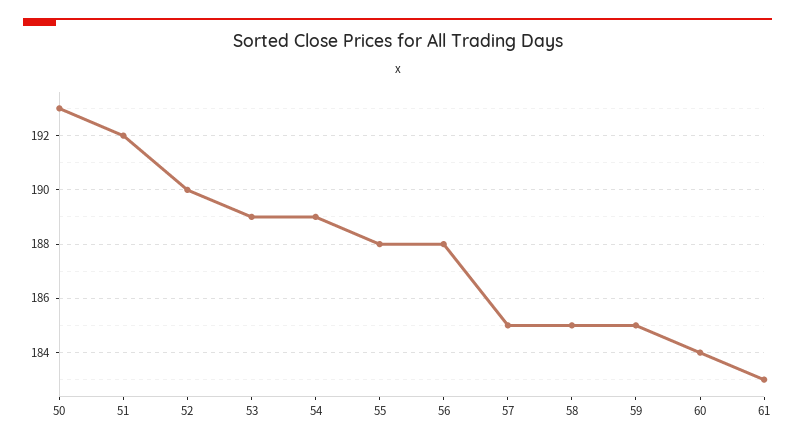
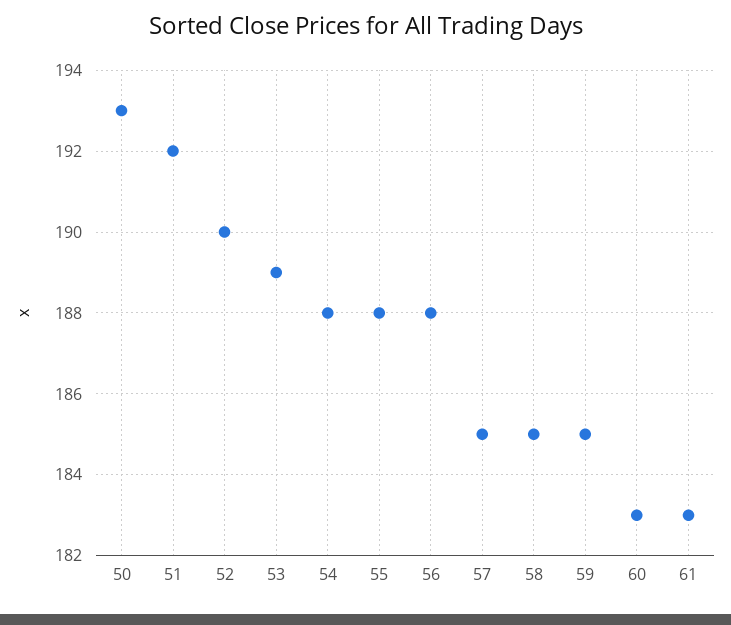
54: 189 -> 188
60: 184 -> 183

